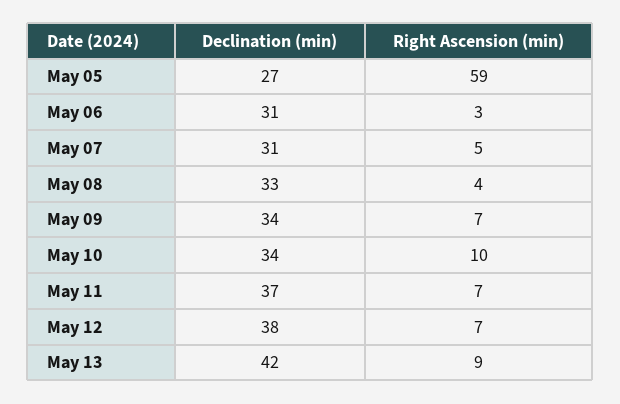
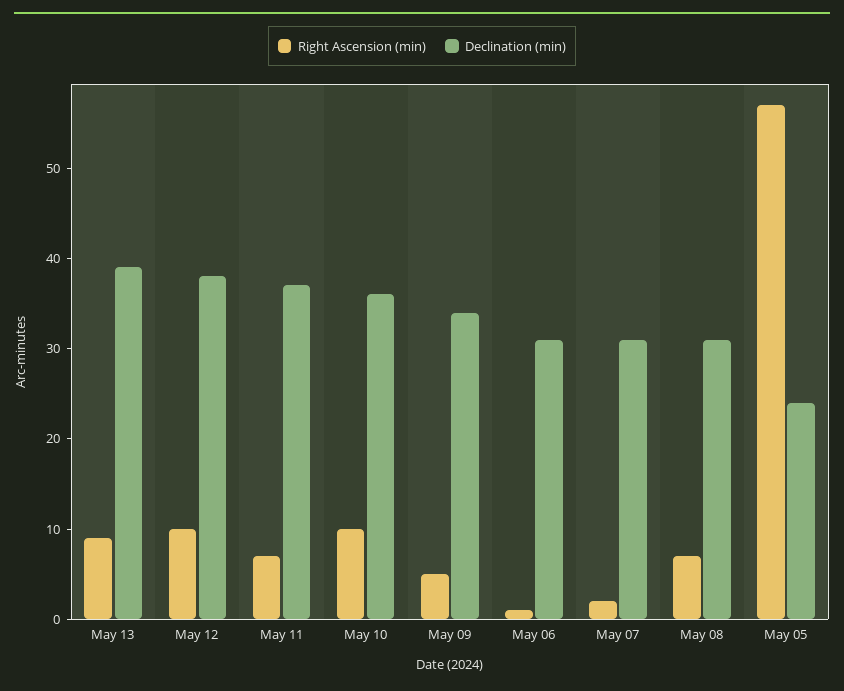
Declination (min), May 05: 27 -> 24
Right Ascension (min), May 05: 59 -> 57
Right Ascension (min), May 06: 3 -> 1
Right Ascension (min), May 07: 5 -> 2
Declination (min), May 08: 33 -> 31
Right Ascension (min), May 08: 4 -> 7
Right Ascension (min), May 09: 7 -> 5
Declination (min), May 10: 34 -> 36
Right Ascension (min), May 12: 7 -> 10
Declination (min), May 13: 42 -> 39

